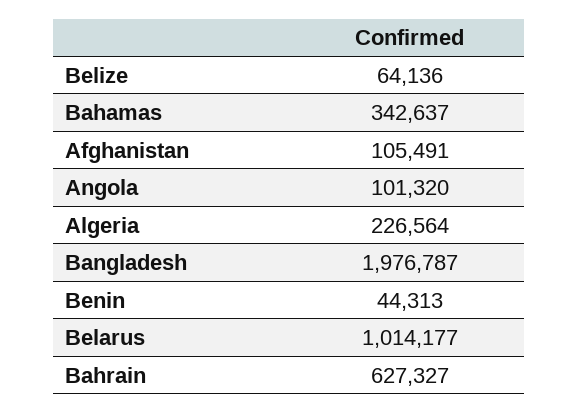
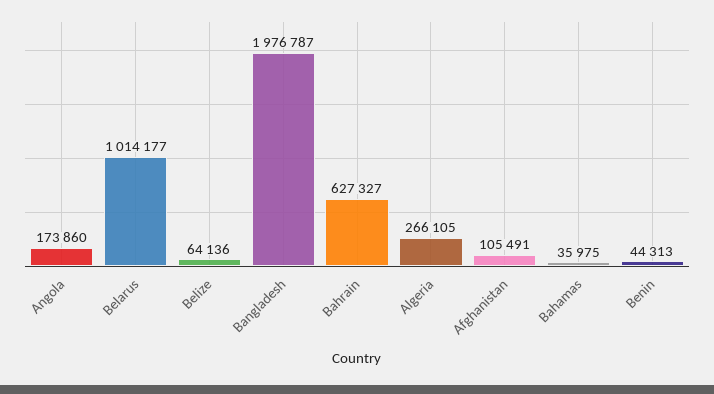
Bahamas: 342637 -> 35975
Angola: 101320 -> 173860
Algeria: 226564 -> 266105

